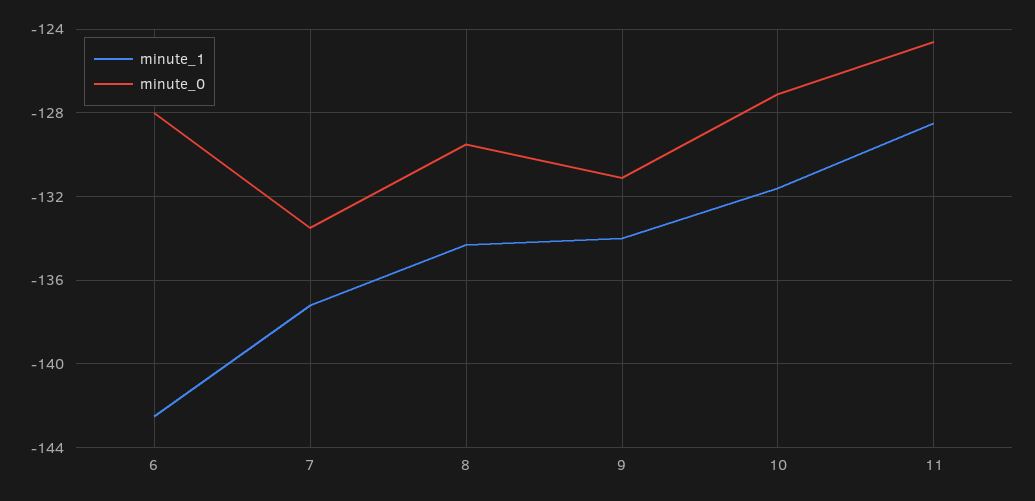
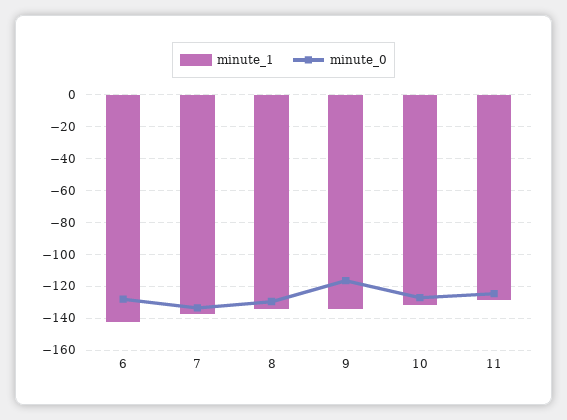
minute_0, 9: -131 -> -115

